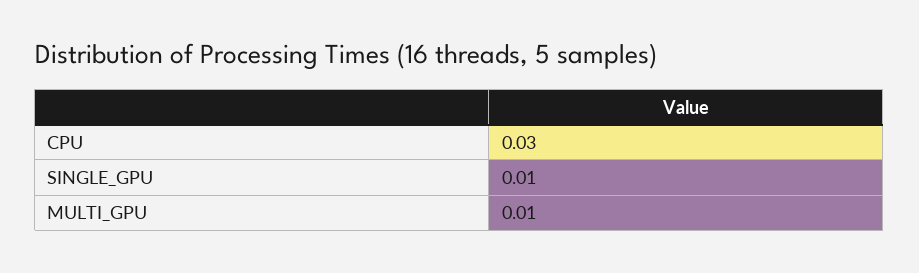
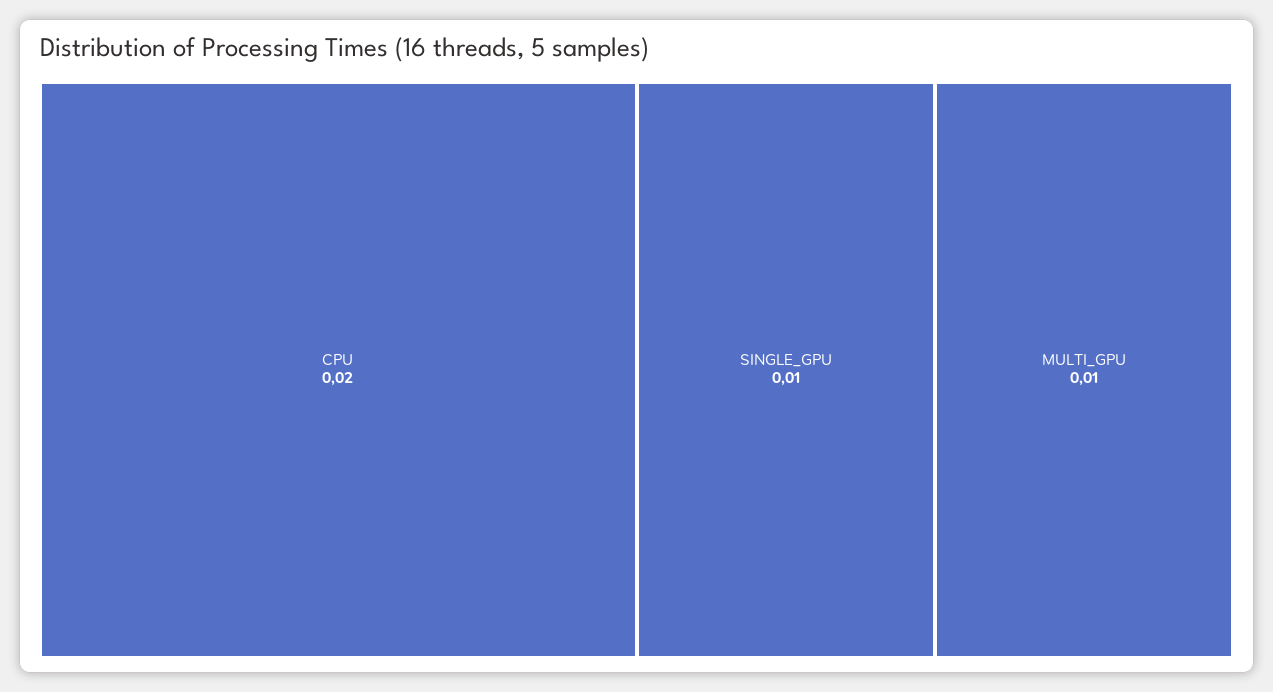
CPU: 0.03 -> 0.02

